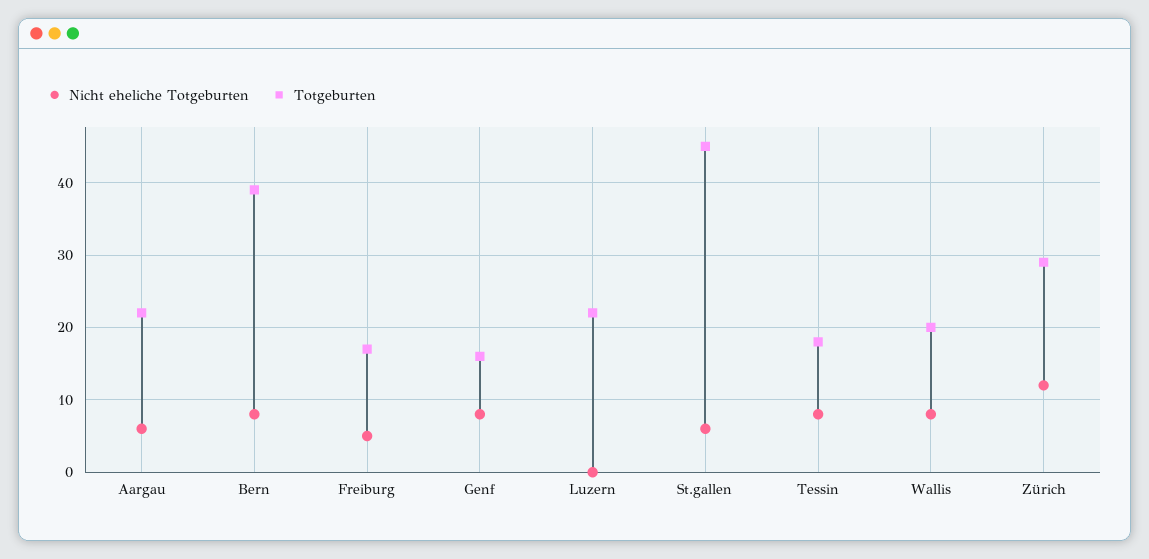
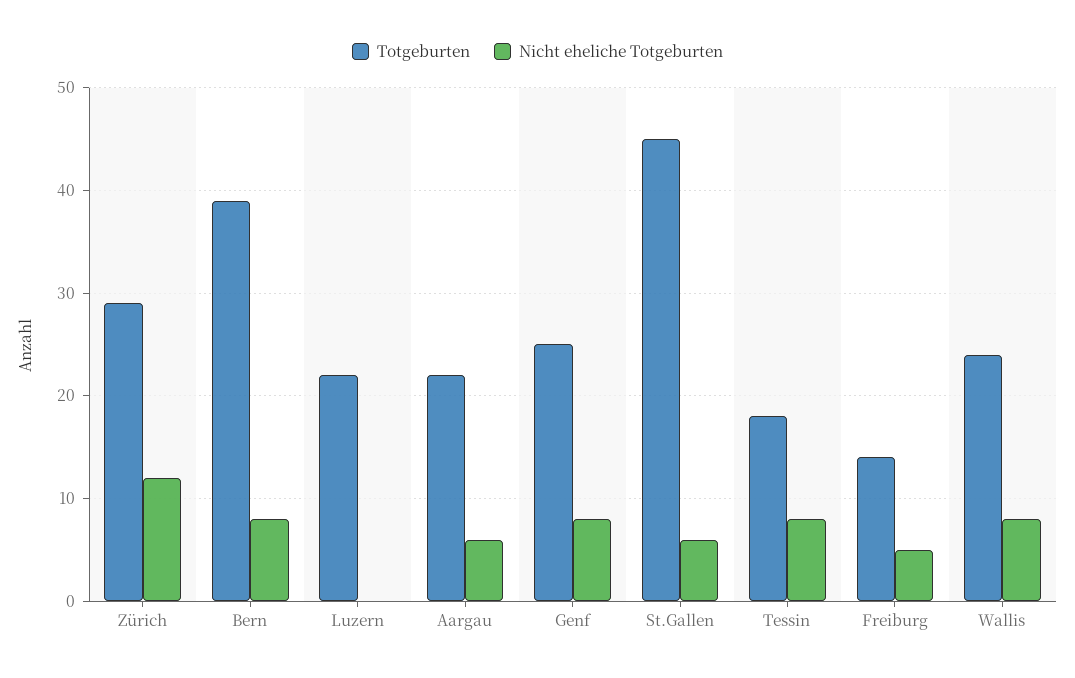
Totgeburten, Freiburg: 17 -> 14
Totgeburten, Genf: 16 -> 25
Totgeburten, Wallis: 20 -> 24

